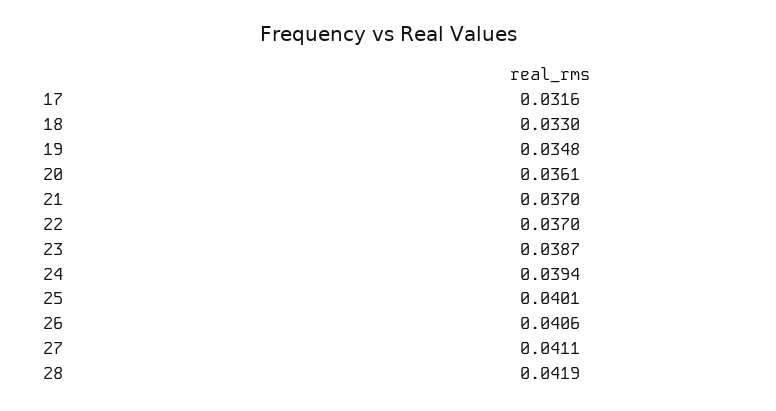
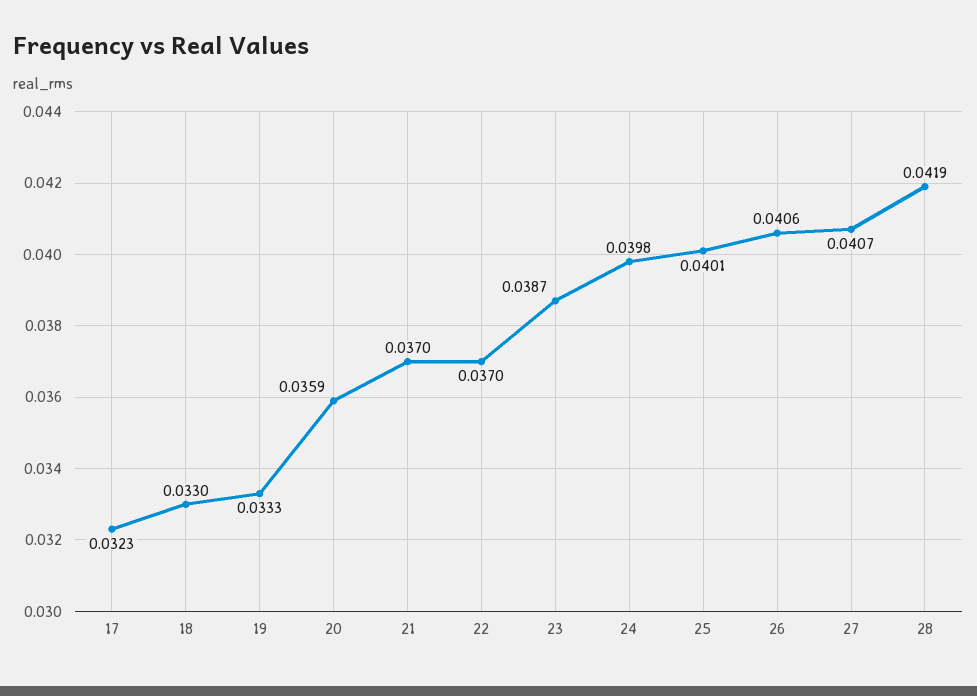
17: 0.0316 -> 0.0323
19: 0.0348 -> 0.0333
20: 0.0361 -> 0.0359
24: 0.0394 -> 0.0398
27: 0.0411 -> 0.0407

